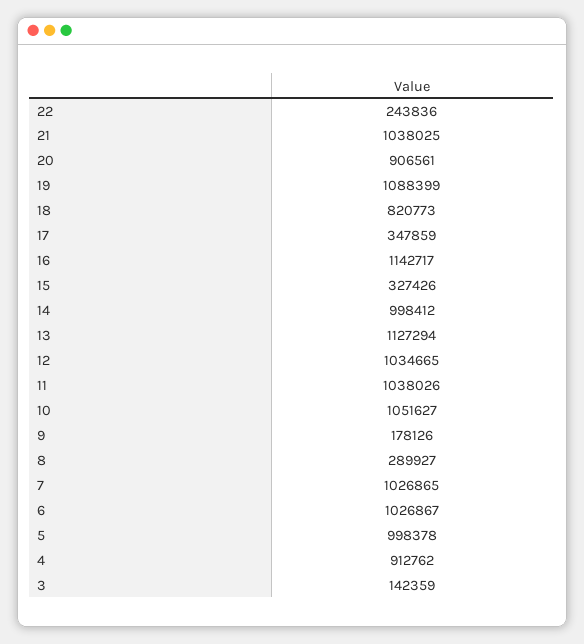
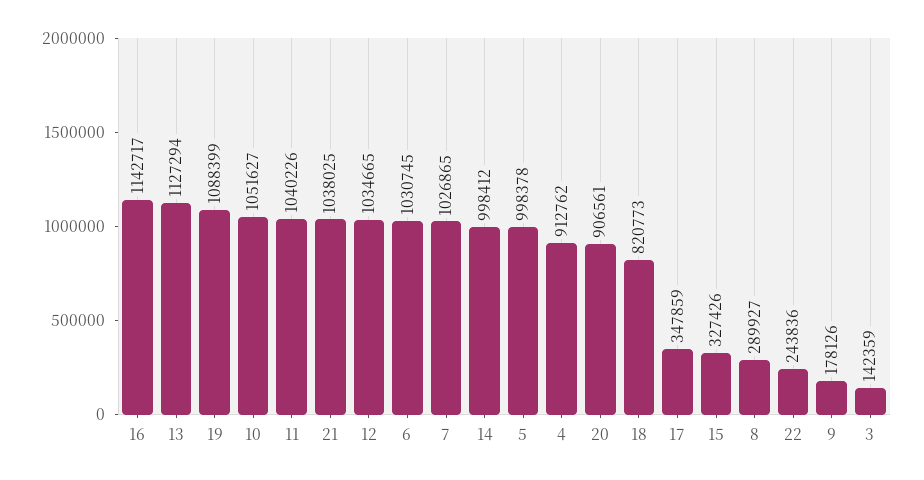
11: 1038026 -> 1040226
6: 1026867 -> 1030745

